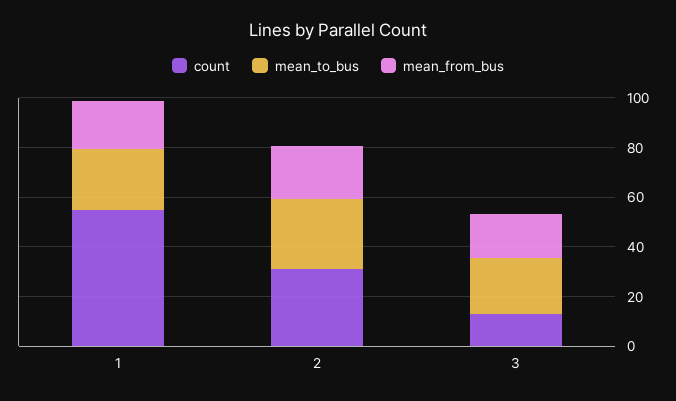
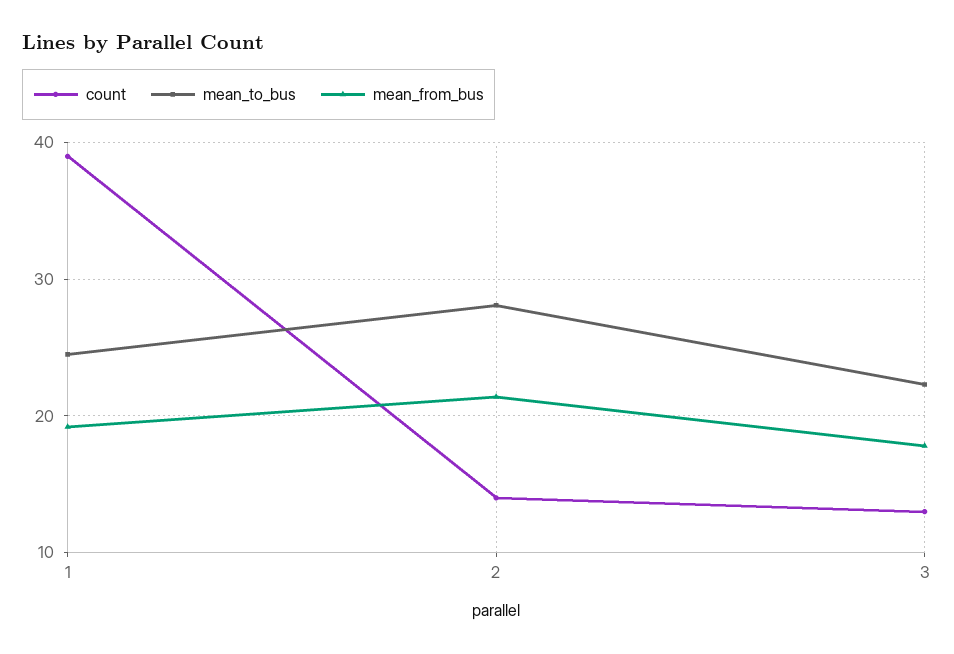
count, 1: 55 -> 39
count, 2: 30 -> 14

